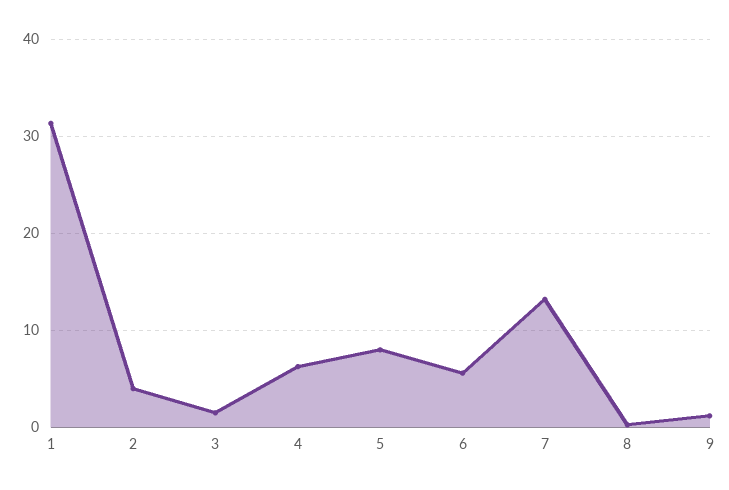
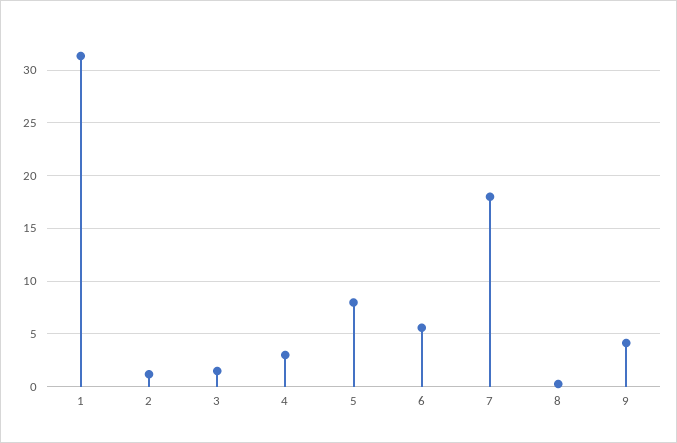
2: 4 -> 1
4: 6 -> 3
7: 13 -> 18
9: 1 -> 4

